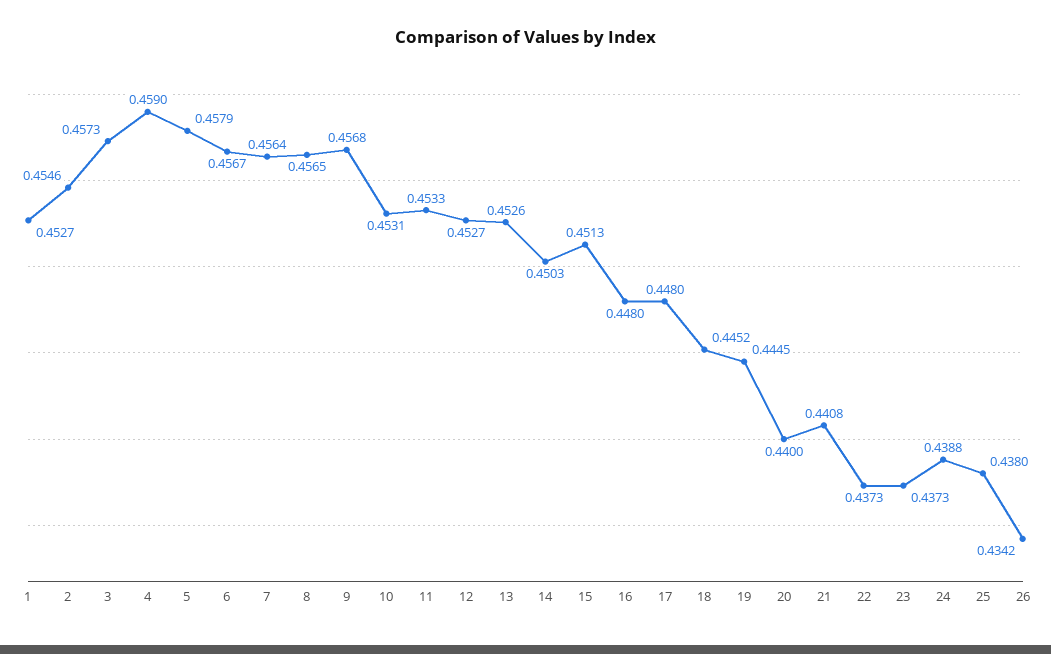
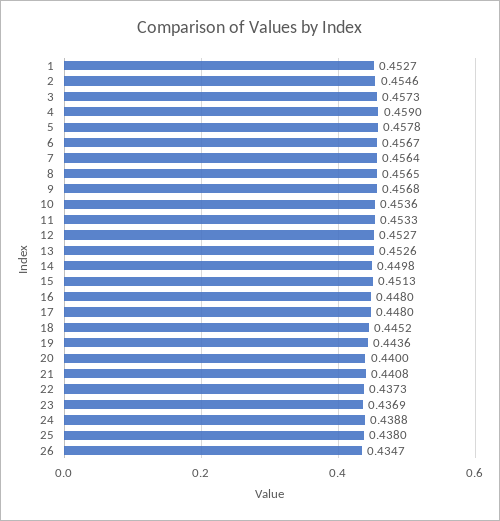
5: 0.4579 -> 0.4578
10: 0.4531 -> 0.4536
14: 0.4503 -> 0.4498
19: 0.4445 -> 0.4436
23: 0.4373 -> 0.4369
26: 0.4342 -> 0.4347

